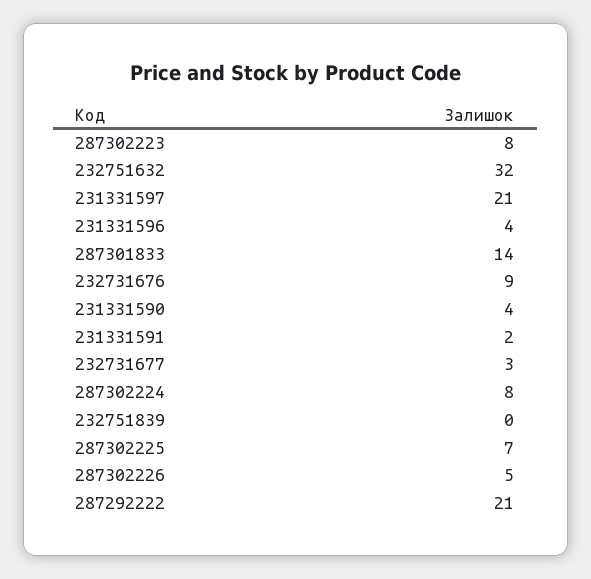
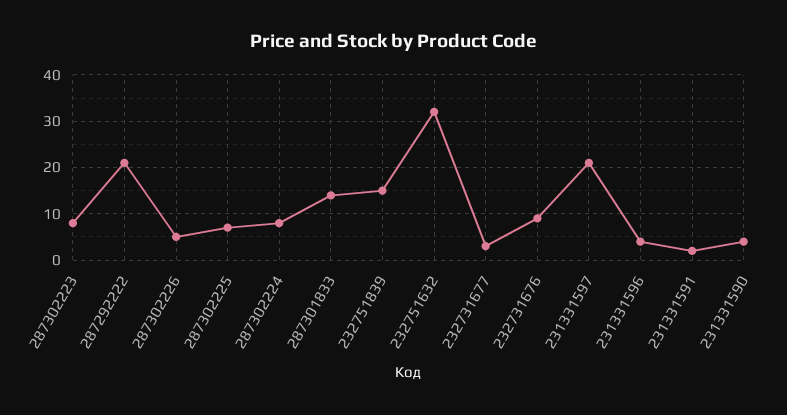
232751839: 0 -> 15

